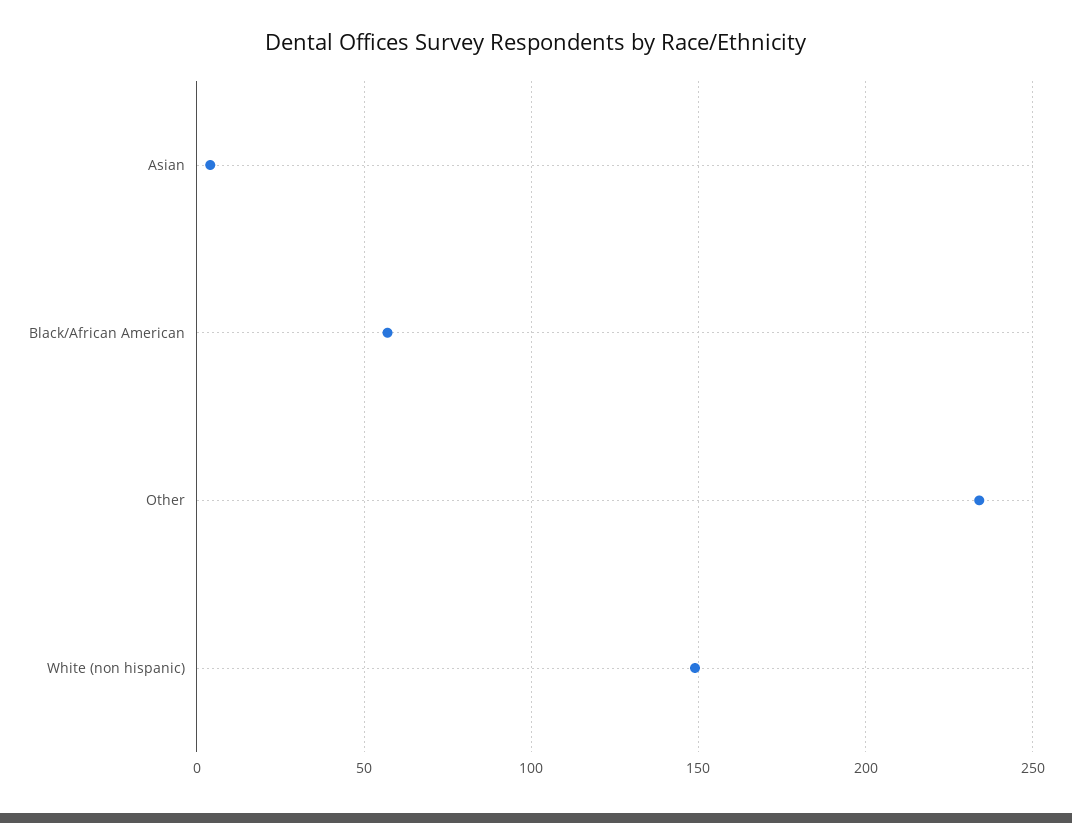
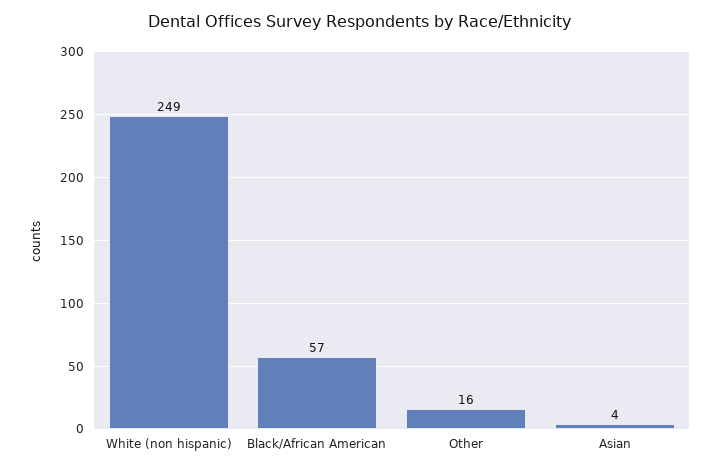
Other: 235 -> 16
White (non hispanic): 150 -> 249

